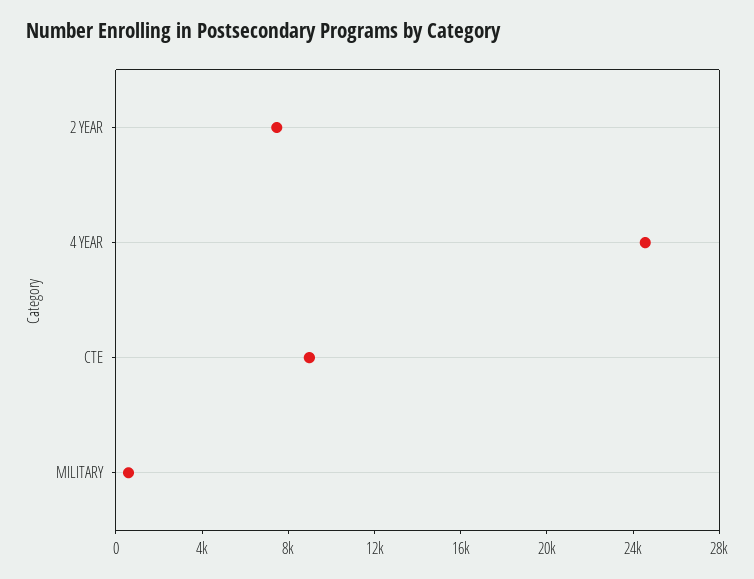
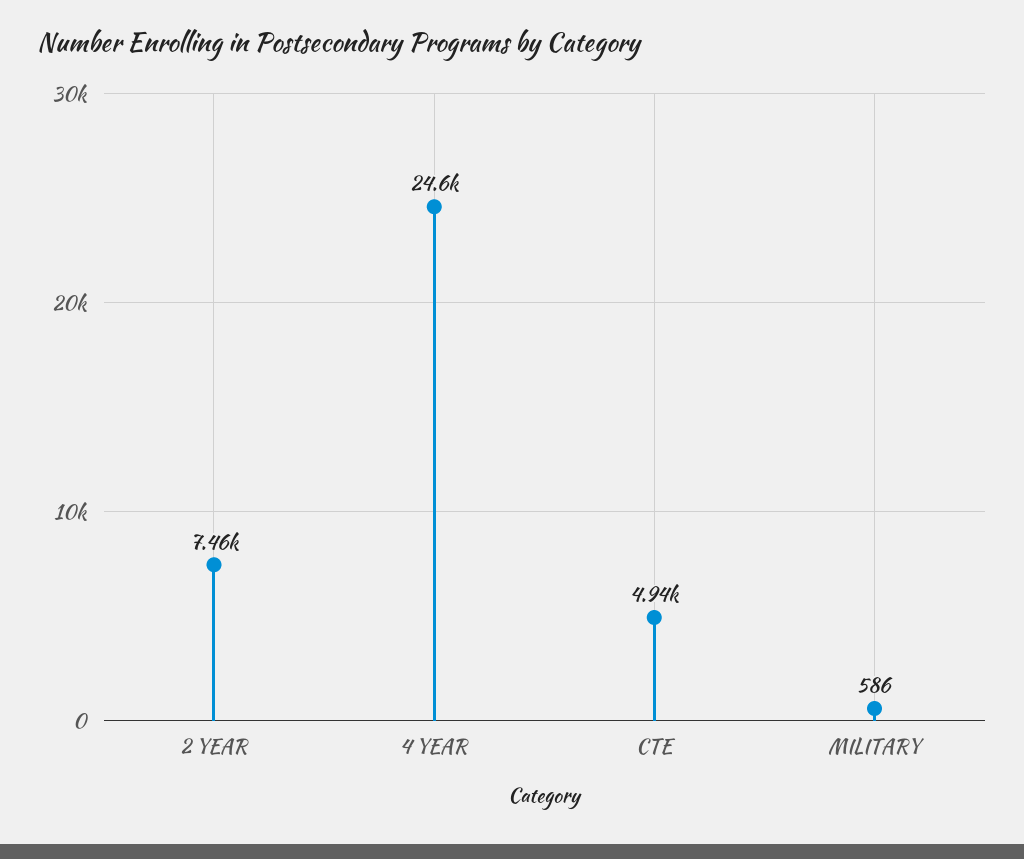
CTE: 9000 -> 4940

